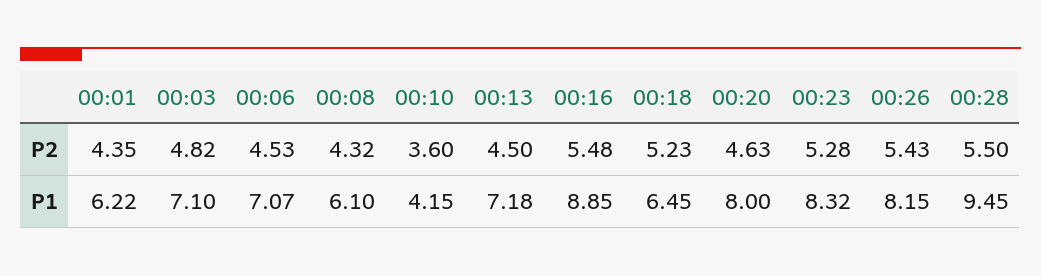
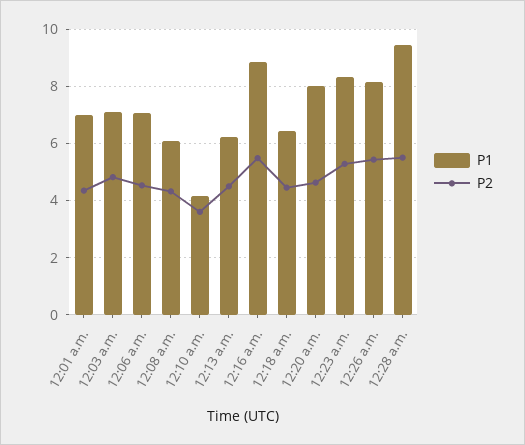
P2, 00:18: 5.23 -> 4.5
P1, 00:01: 6.22 -> 7
P1, 00:13: 7.18 -> 6.25

